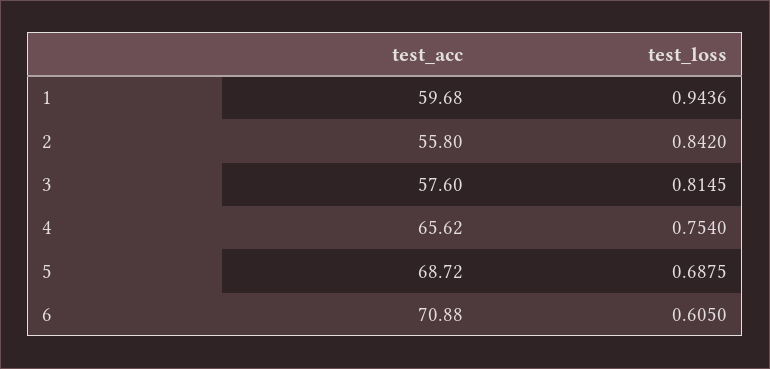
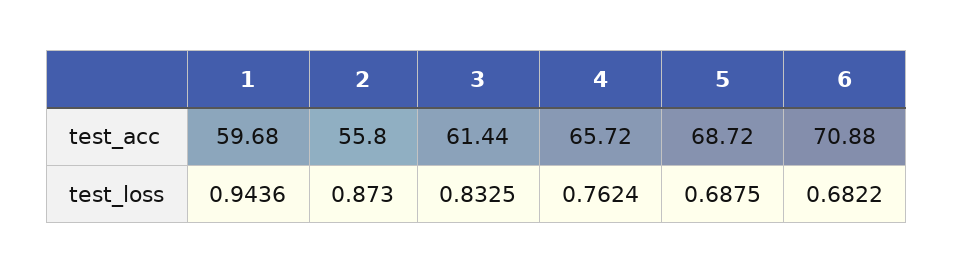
test_loss, 2: 0.842 -> 0.873
test_acc, 3: 57.6 -> 61.44
test_loss, 3: 0.8145 -> 0.8325
test_acc, 4: 65.62 -> 65.72
test_loss, 4: 0.754 -> 0.7624
test_loss, 6: 0.605 -> 0.6822

